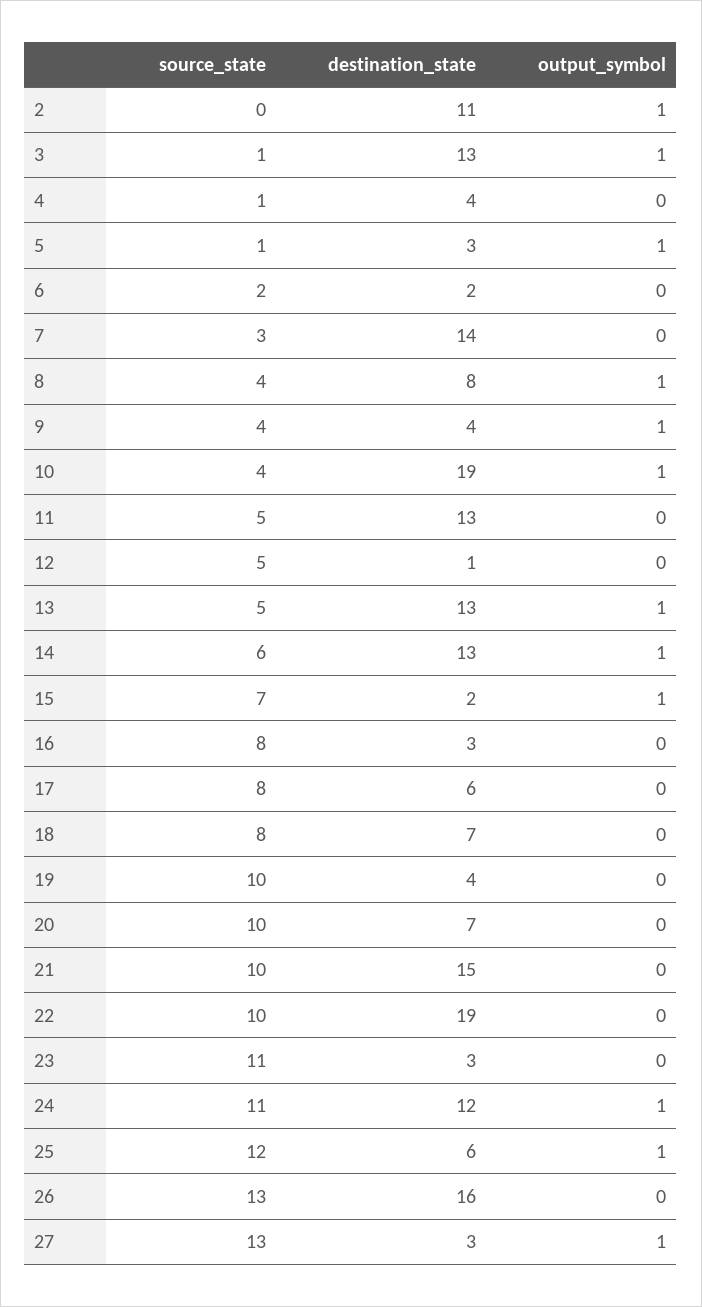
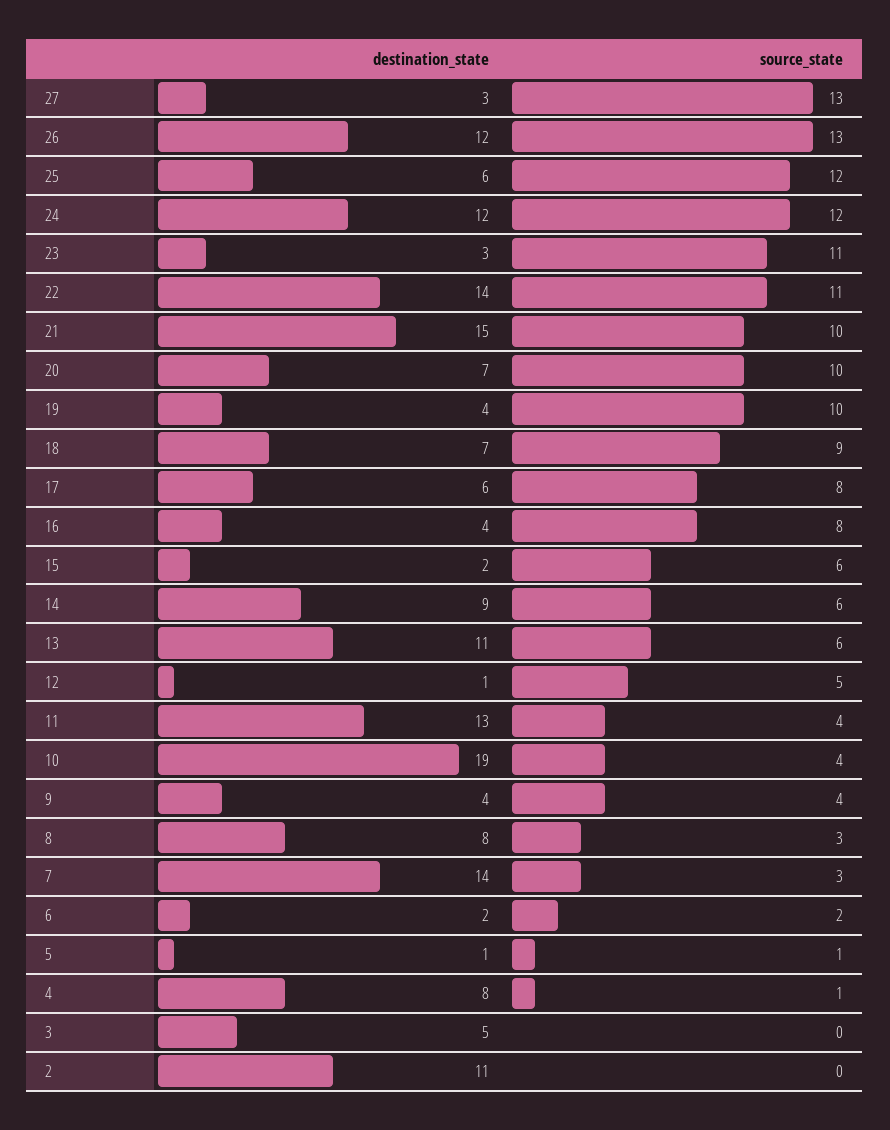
output_symbol, 2: 1 -> none
source_state, 3: 1 -> 0
destination_state, 3: 13 -> 5
output_symbol, 3: 1 -> none
destination_state, 4: 4 -> 8
output_symbol, 4: 0 -> none
destination_state, 5: 3 -> 1
output_symbol, 5: 1 -> none
output_symbol, 6: 0 -> none
output_symbol, 7: 0 -> none
source_state, 8: 4 -> 3
output_symbol, 8: 1 -> none
output_symbol, 9: 1 -> none
output_symbol, 10: 1 -> none
source_state, 11: 5 -> 4
output_symbol, 11: 0 -> none
output_symbol, 12: 0 -> none
source_state, 13: 5 -> 6
destination_state, 13: 13 -> 11
output_symbol, 13: 1 -> none
destination_state, 14: 13 -> 9
output_symbol, 14: 1 -> none
source_state, 15: 7 -> 6
output_symbol, 15: 1 -> none
destination_state, 16: 3 -> 4
output_symbol, 16: 0 -> none
output_symbol, 17: 0 -> none
source_state, 18: 8 -> 9
output_symbol, 18: 0 -> none
output_symbol, 19: 0 -> none
output_symbol, 20: 0 -> none
output_symbol, 21: 0 -> none
source_state, 22: 10 -> 11
destination_state, 22: 19 -> 14
output_symbol, 22: 0 -> none
output_symbol, 23: 0 -> none
source_state, 24: 11 -> 12
output_symbol, 24: 1 -> none
output_symbol, 25: 1 -> none
destination_state, 26: 16 -> 12
output_symbol, 26: 0 -> none
output_symbol, 27: 1 -> none

